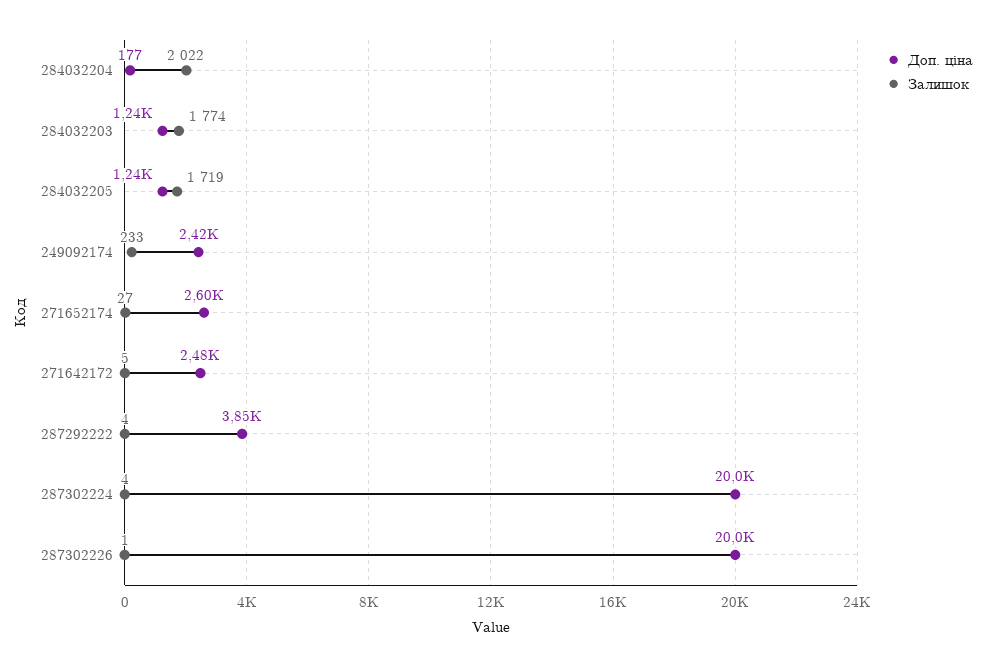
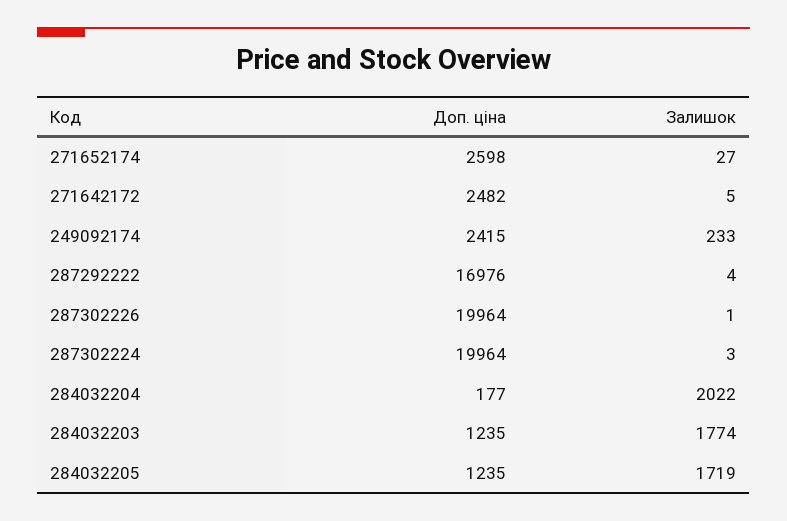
Доп. ціна, 287292222: 3850 -> 16976
Залишок, 287302224: 4 -> 3

